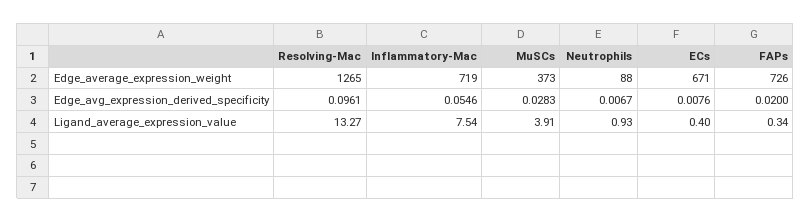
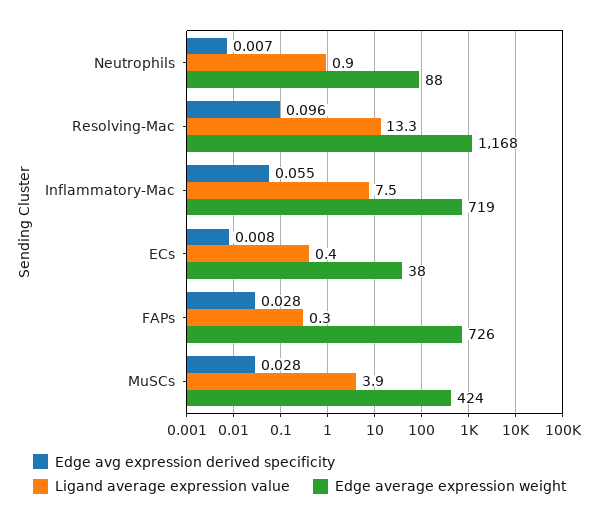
Edge_average_expression_weight, Resolving-Mac: 1265 -> 1168
Edge_average_expression_weight, MuSCs: 373 -> 424
Edge_average_expression_weight, ECs: 671 -> 38
Edge_avg_expression_derived_specificity, FAPs: 0.02 -> 0.028

